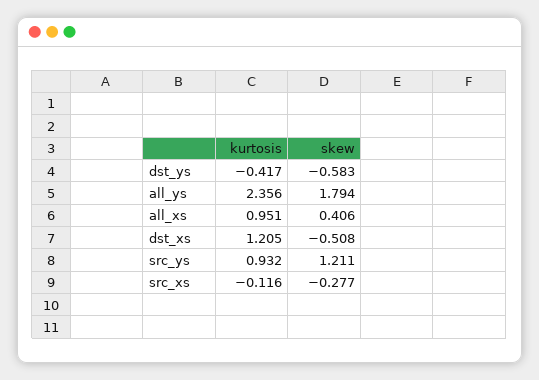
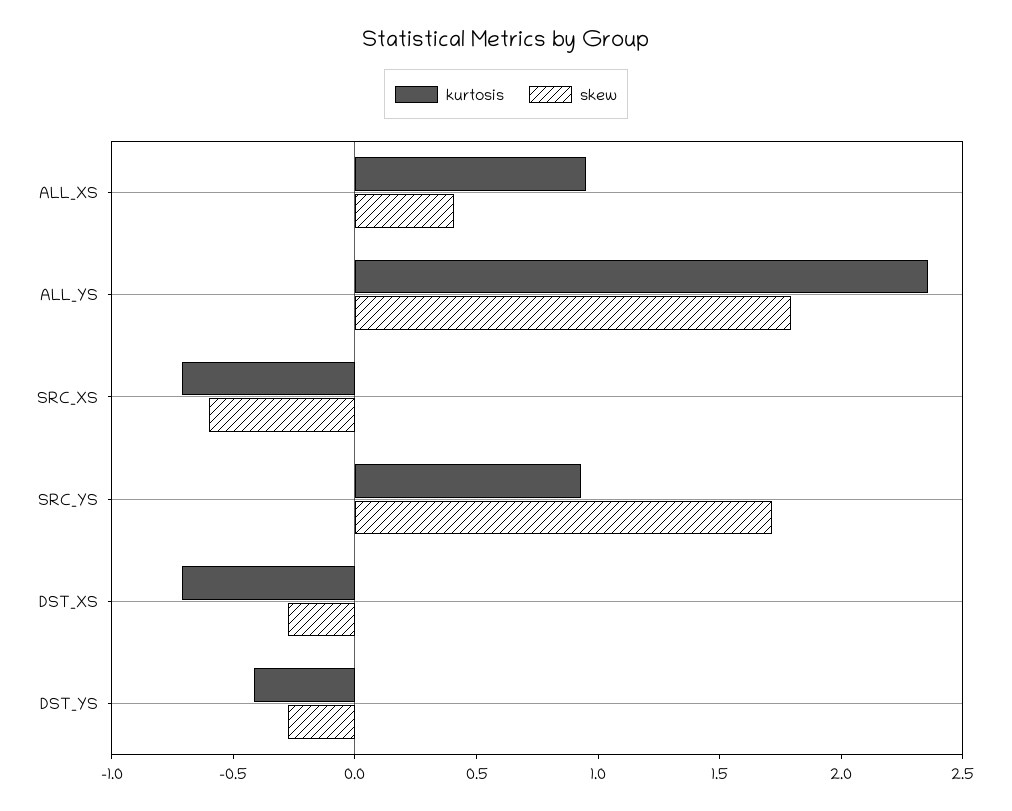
skew, dst_ys: -0.583 -> -0.3
kurtosis, dst_xs: 1.205 -> -0.7
skew, dst_xs: -0.508 -> -0.3
skew, src_ys: 1.211 -> 1.7
kurtosis, src_xs: -0.116 -> -0.7
skew, src_xs: -0.277 -> -0.6

